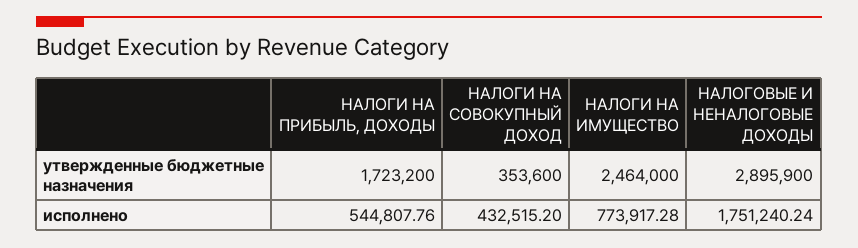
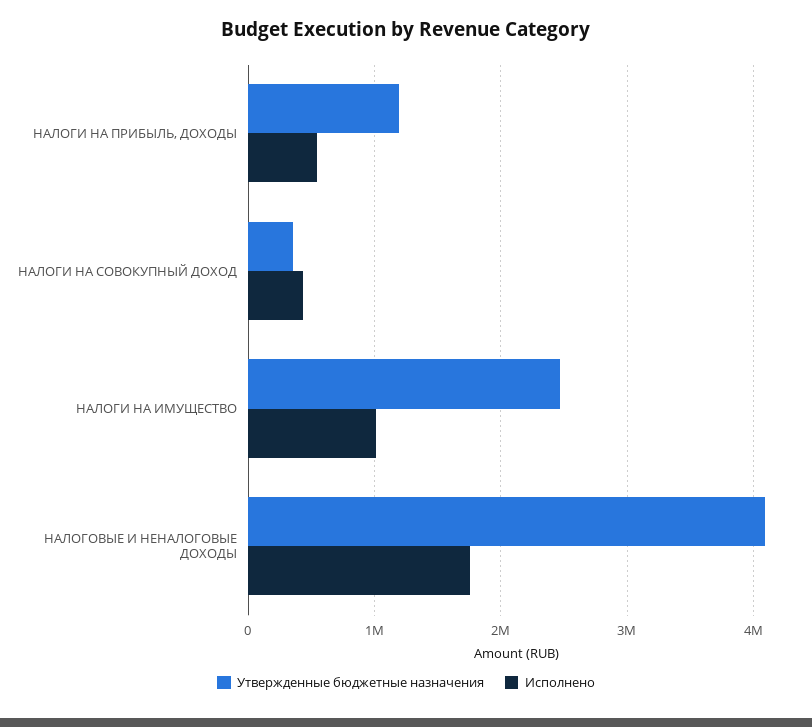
утвержденные бюджетные назначения, НАЛОГИ НА ПРИБЫЛЬ, ДОХОДЫ: 1723200 -> 1200000
утвержденные бюджетные назначения, НАЛОГОВЫЕ И НЕНАЛОГОВЫЕ ДОХОДЫ: 2895900 -> 4100000
исполнено, НАЛОГИ НА ИМУЩЕСТВО: 773917.28 -> 1000000

